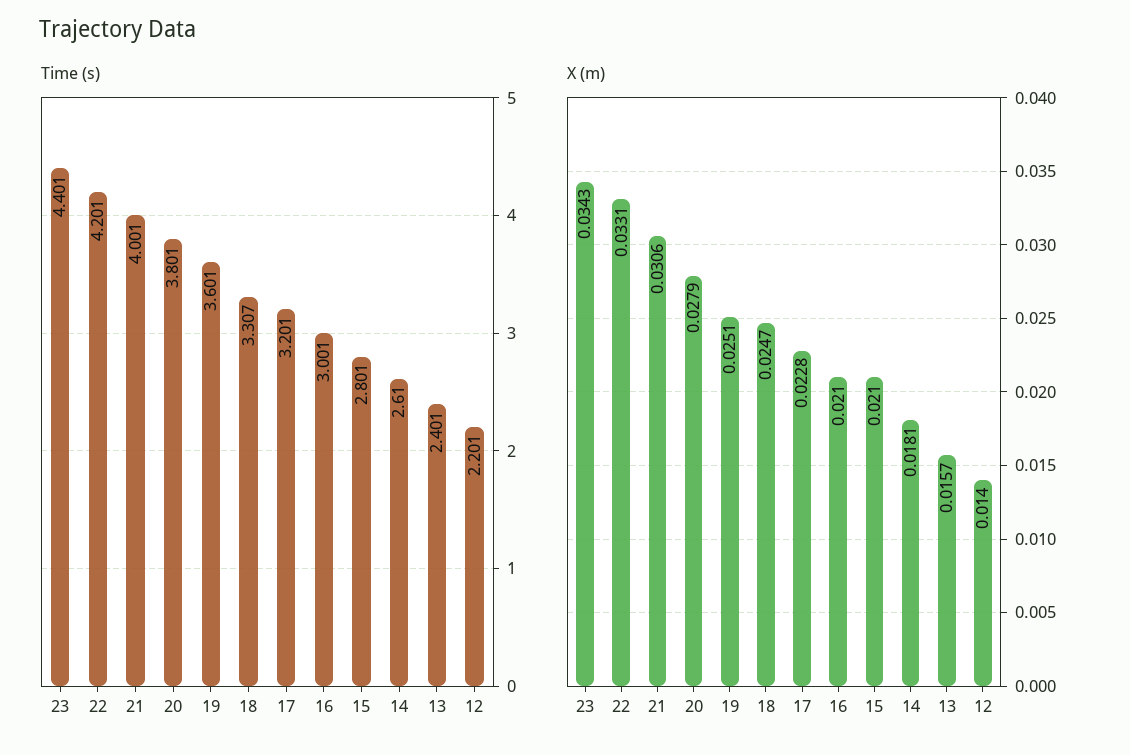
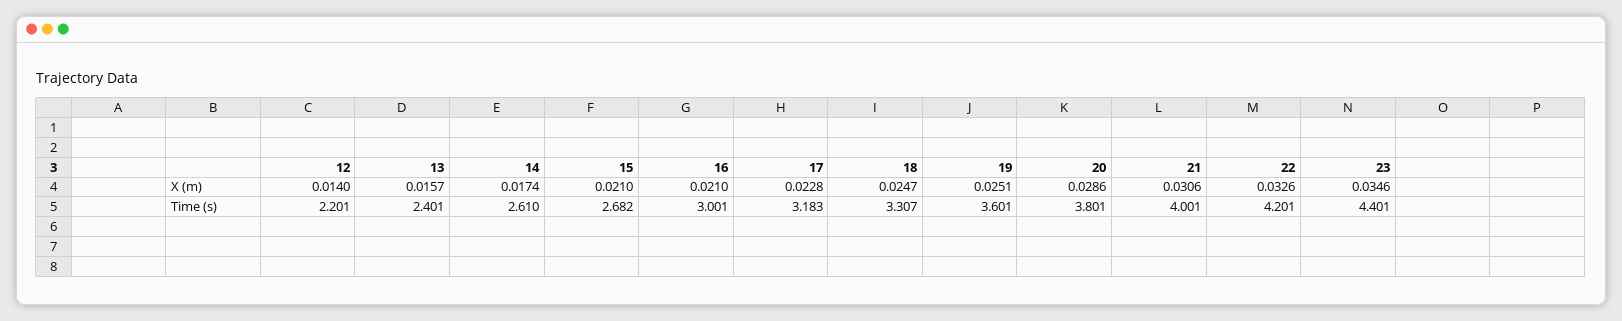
Time (s), 17: 3.201 -> 3.183
Time (s), 15: 2.801 -> 2.682
X (m), 23: 0.0343 -> 0.0346
X (m), 22: 0.0331 -> 0.0326
X (m), 20: 0.0279 -> 0.0286
X (m), 14: 0.0181 -> 0.0174

